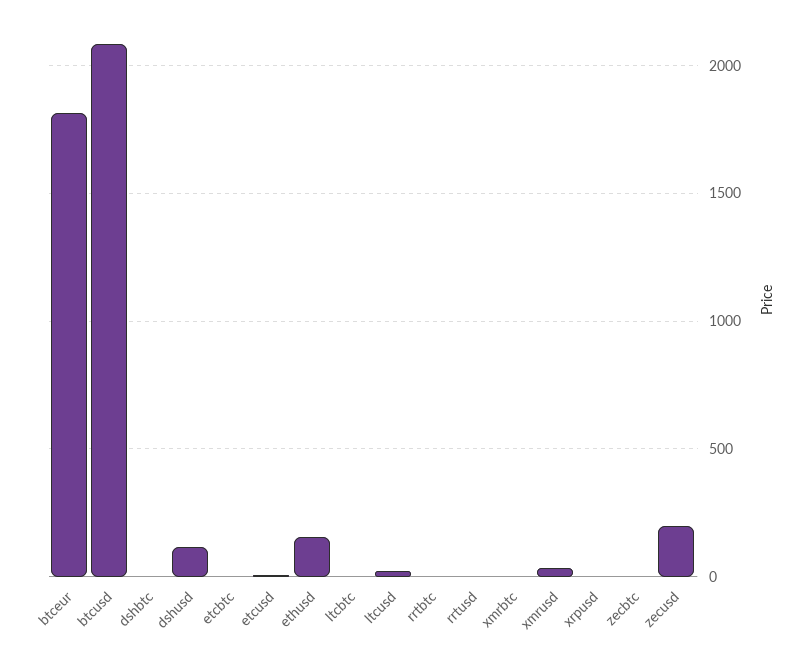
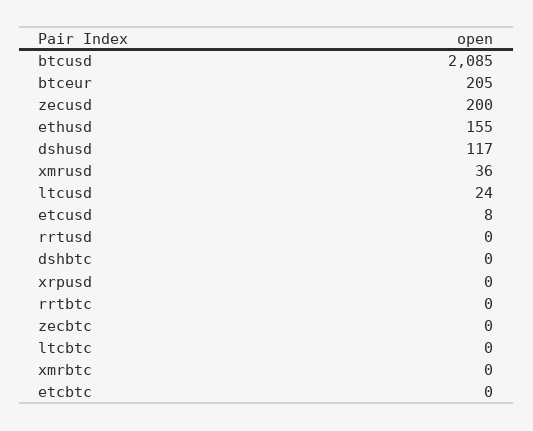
btceur: 1800 -> 205

